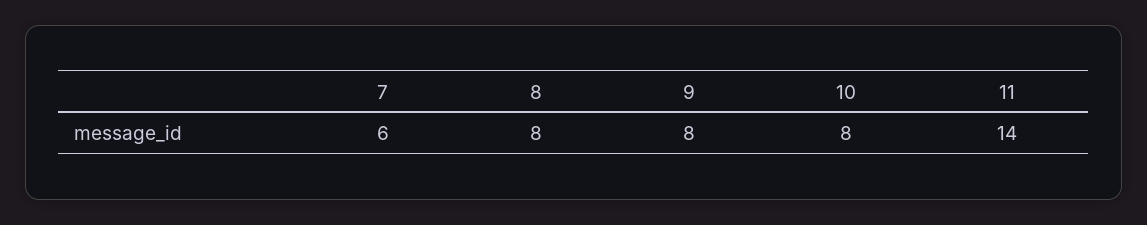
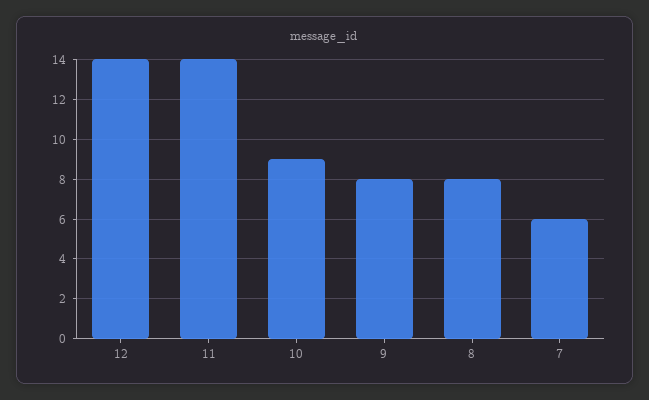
10: 8 -> 9
12: none -> 14

